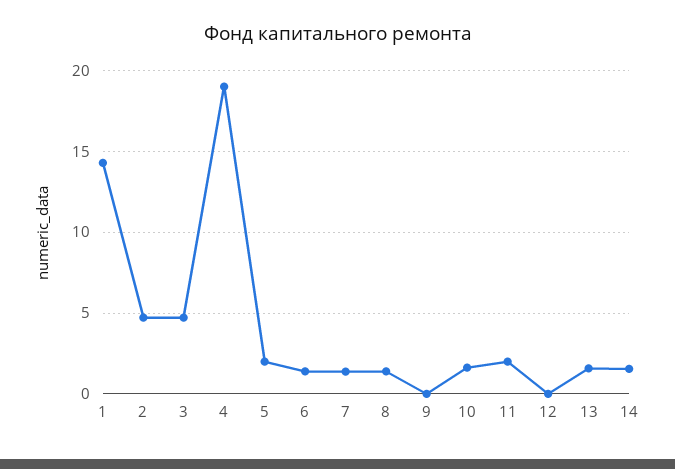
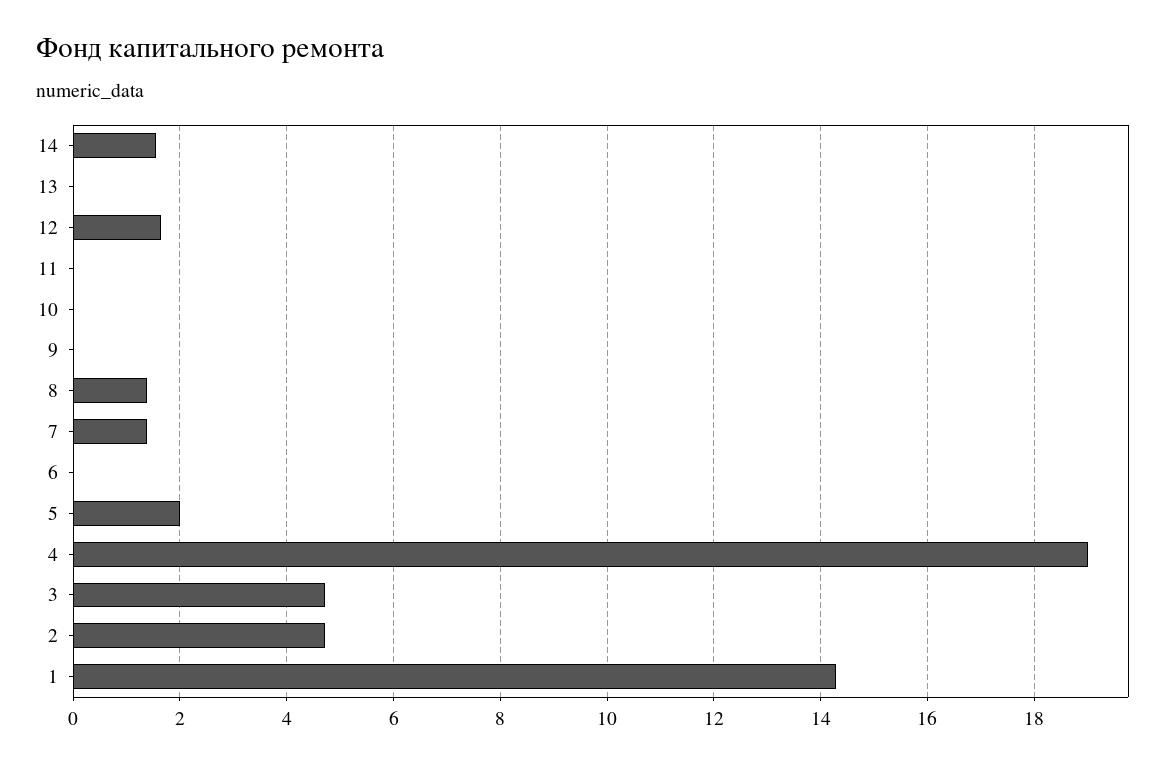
6: 1.5 -> 0
10: 1.5 -> 0
11: 2 -> 0
12: 0 -> 1.6
13: 1.5 -> 0

